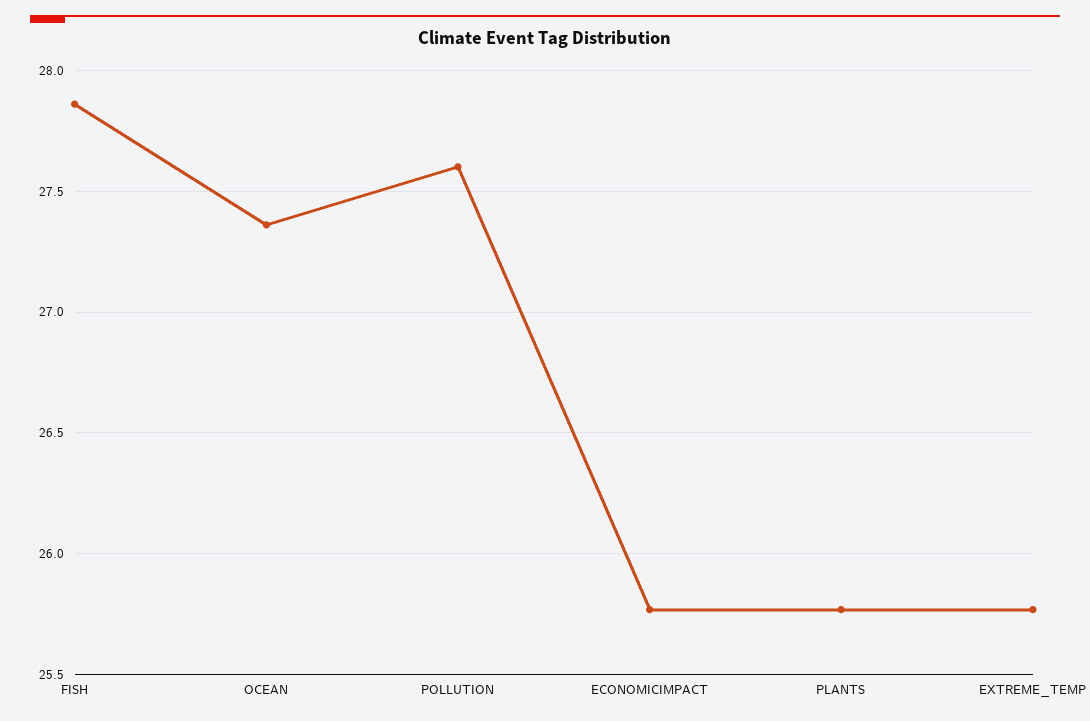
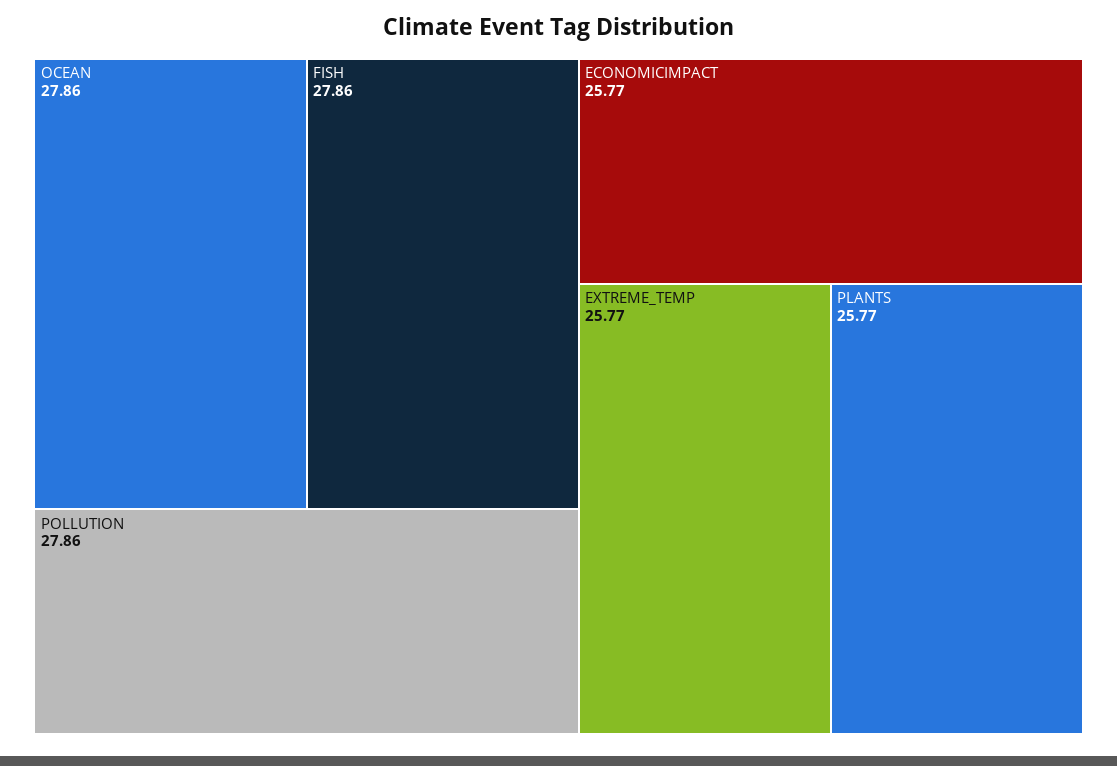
OCEAN: 27.35 -> 27.86
POLLUTION: 27.6 -> 27.86

